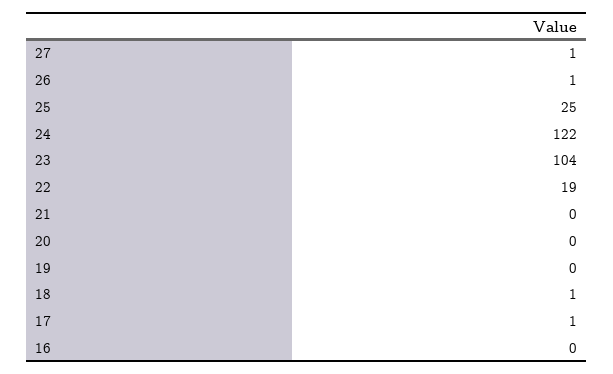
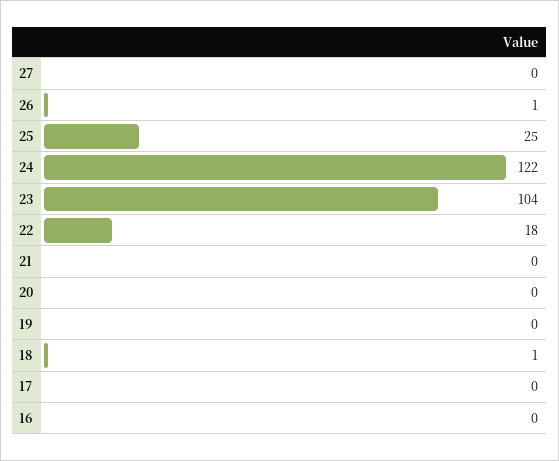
27: 1 -> 0
22: 19 -> 18
17: 1 -> 0

